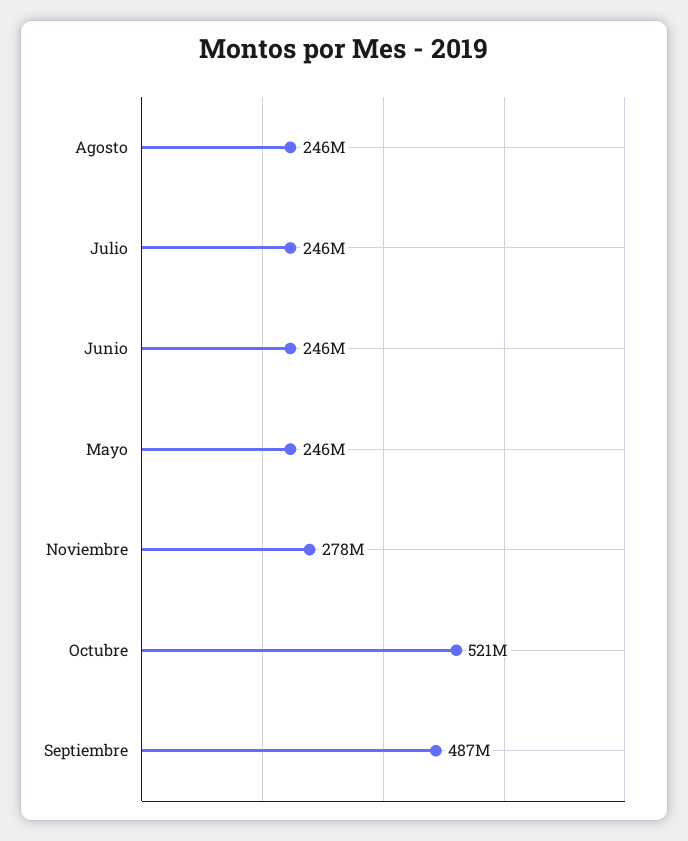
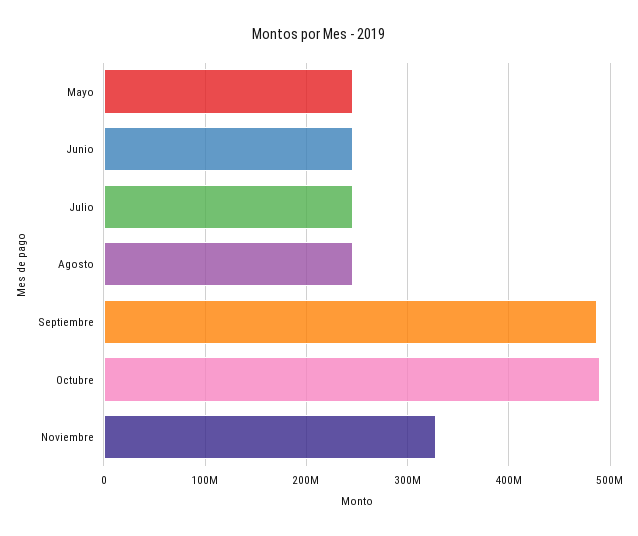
Noviembre: 278000000 -> 330000000
Octubre: 521000000 -> 490000000

